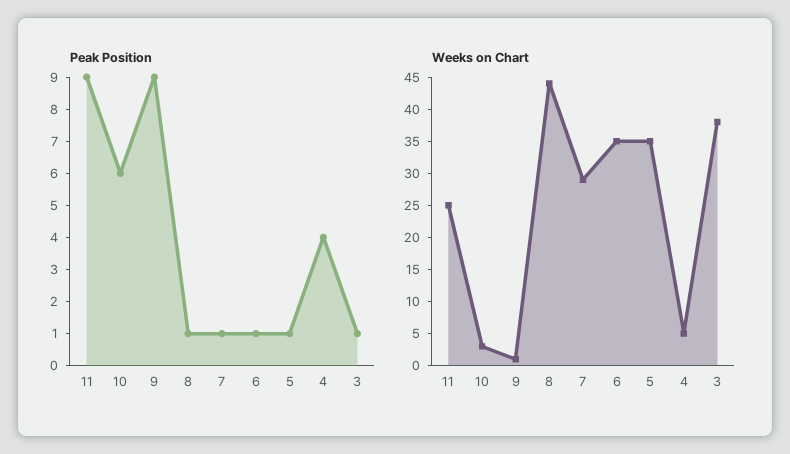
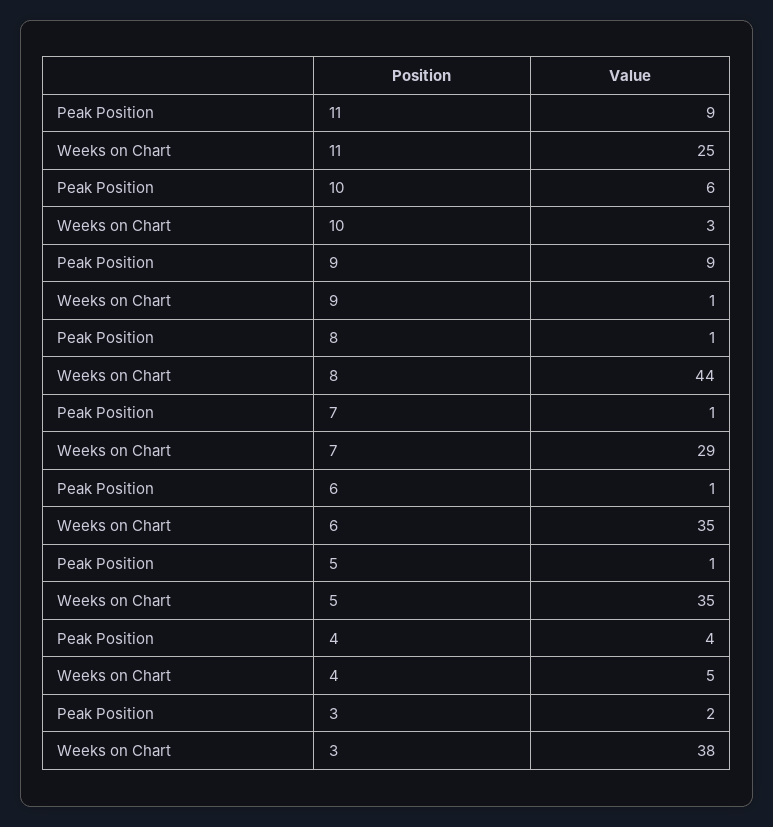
Peak Position, 3: 1 -> 2

